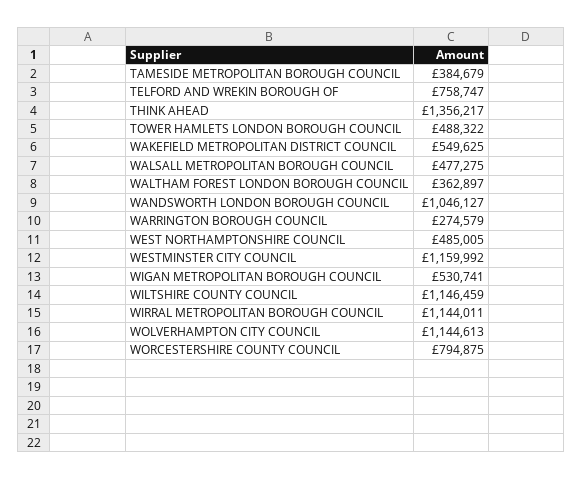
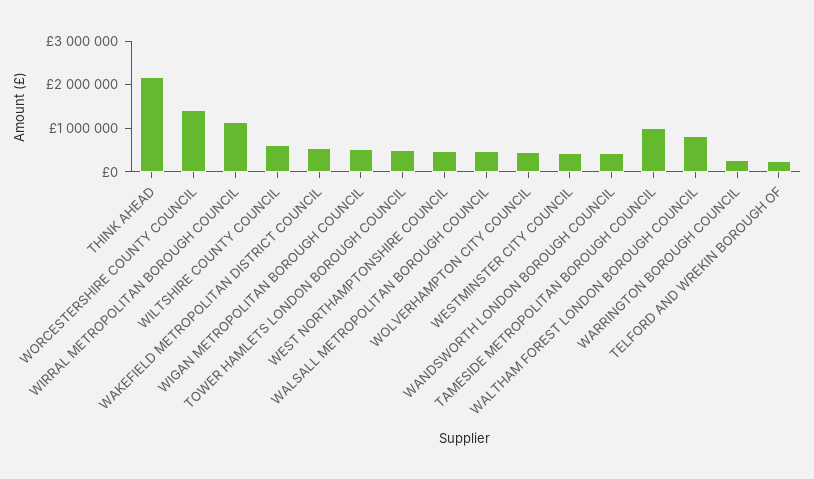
TAMESIDE METROPOLITAN BOROUGH COUNCIL: 384679 -> 1000000
TELFORD AND WREKIN BOROUGH OF: 758747 -> 200000
THINK AHEAD: 1356217 -> 2200000
WALTHAM FOREST LONDON BOROUGH COUNCIL: 362897 -> 800000
WANDSWORTH LONDON BOROUGH COUNCIL: 1046127 -> 400000
WESTMINSTER CITY COUNCIL: 1159992 -> 400000
WILTSHIRE COUNTY COUNCIL: 1146459 -> 600000
WOLVERHAMPTON CITY COUNCIL: 1144613 -> 400000
WORCESTERSHIRE COUNTY COUNCIL: 794875 -> 1400000

